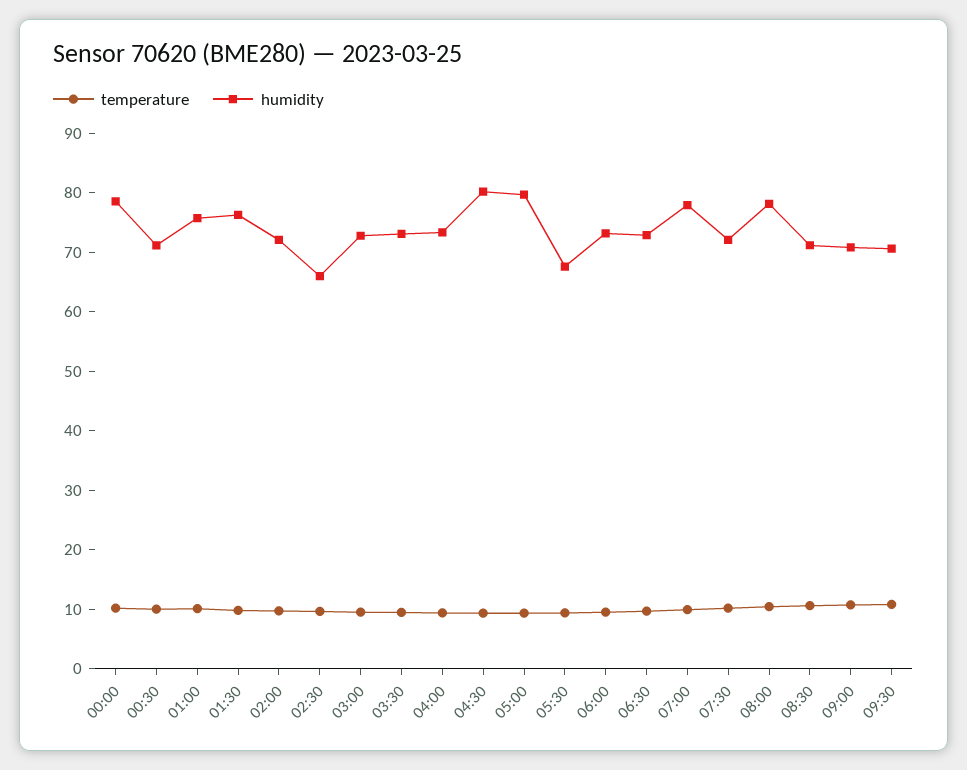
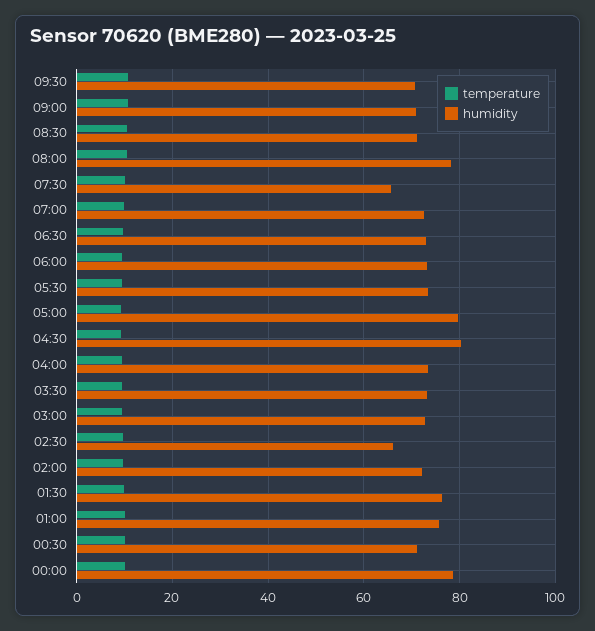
humidity, 05:30: 68 -> 74
humidity, 07:00: 78 -> 72
humidity, 07:30: 72 -> 66

